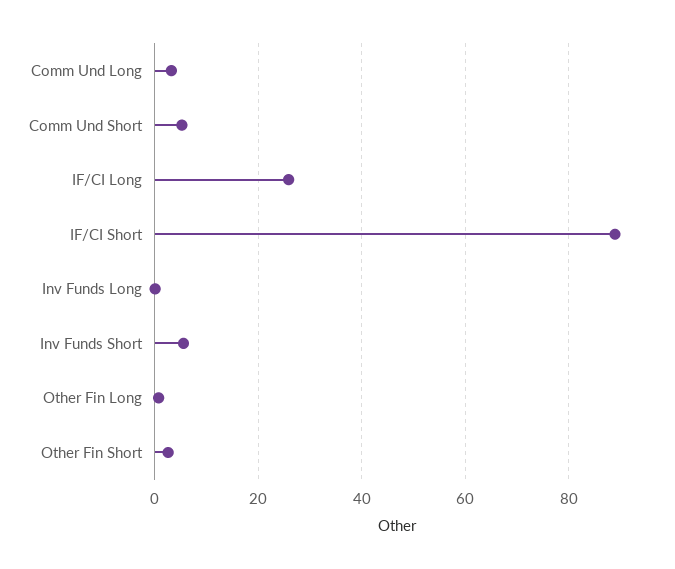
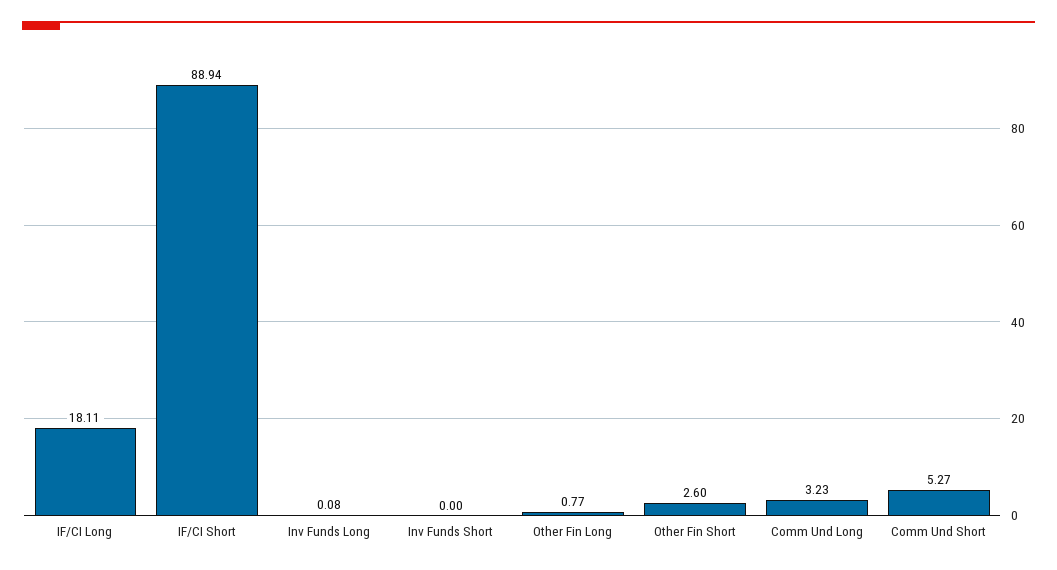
IF/CI Long: 26 -> 18.11
Inv Funds Short: 6 -> 0

